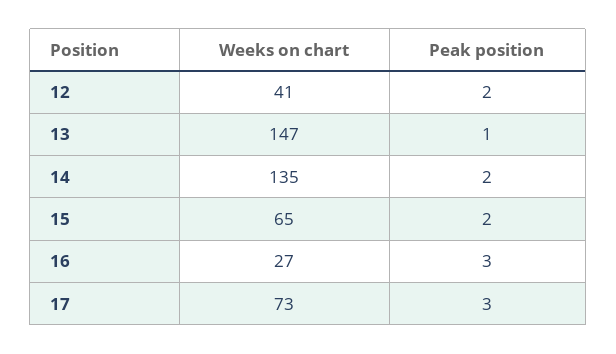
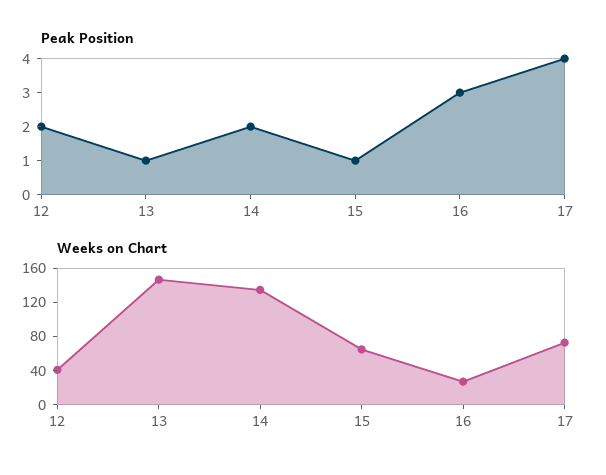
Peak position, 15: 2 -> 1
Peak position, 17: 3 -> 4

